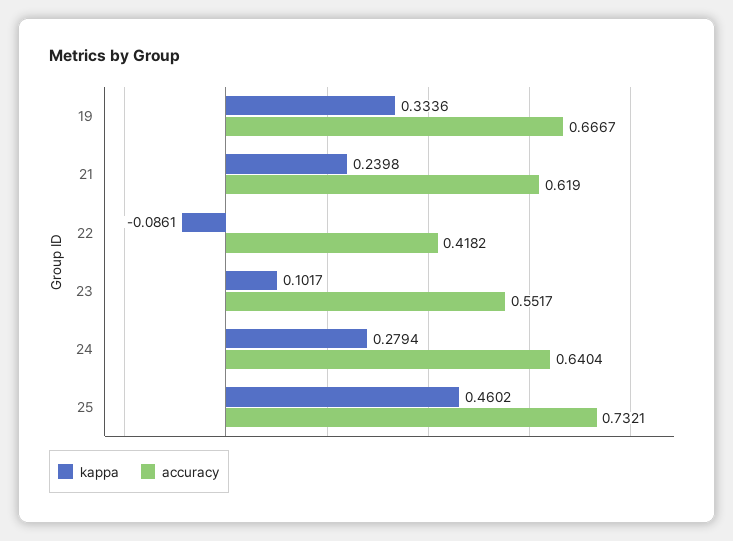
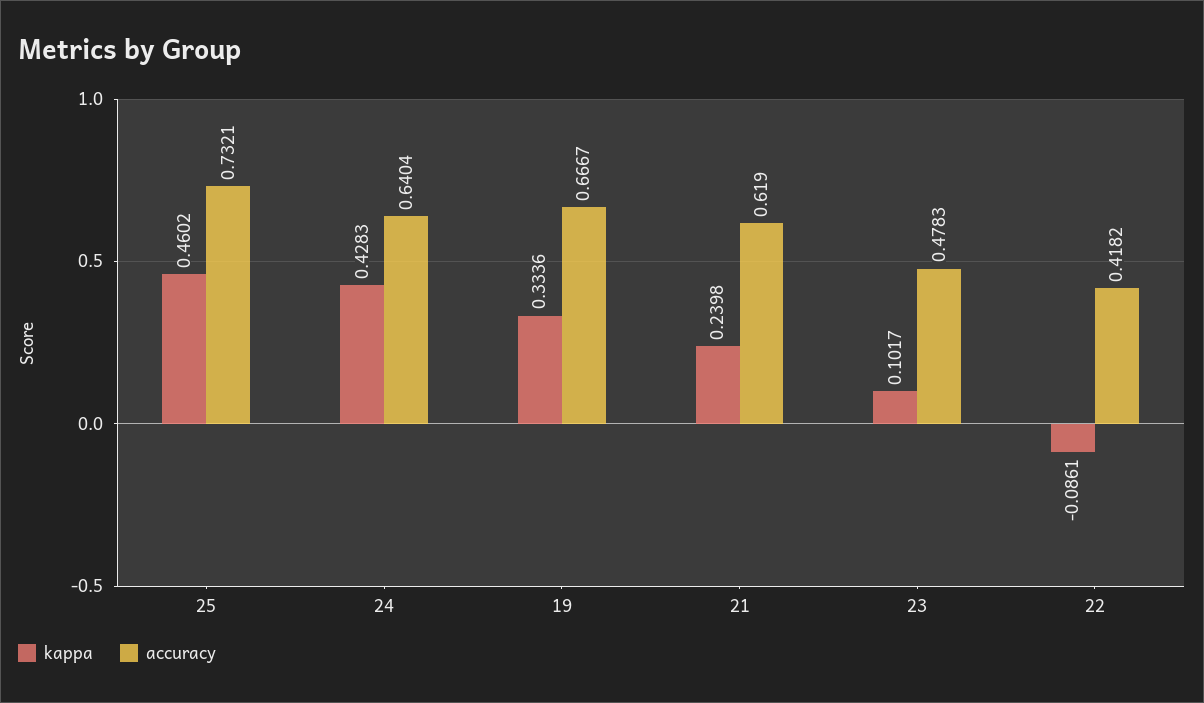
accuracy, 23: 0.5517 -> 0.4783
kappa, 24: 0.2794 -> 0.4283

